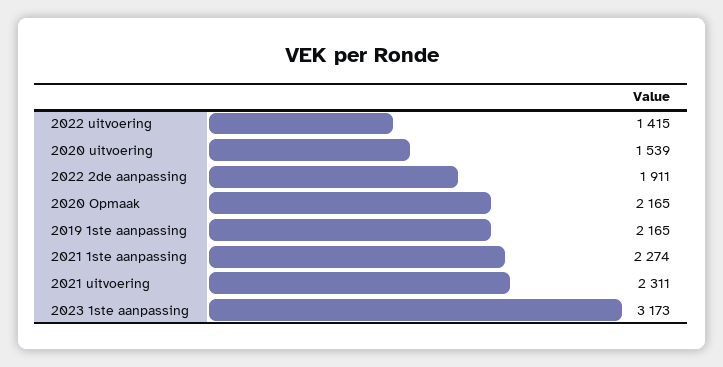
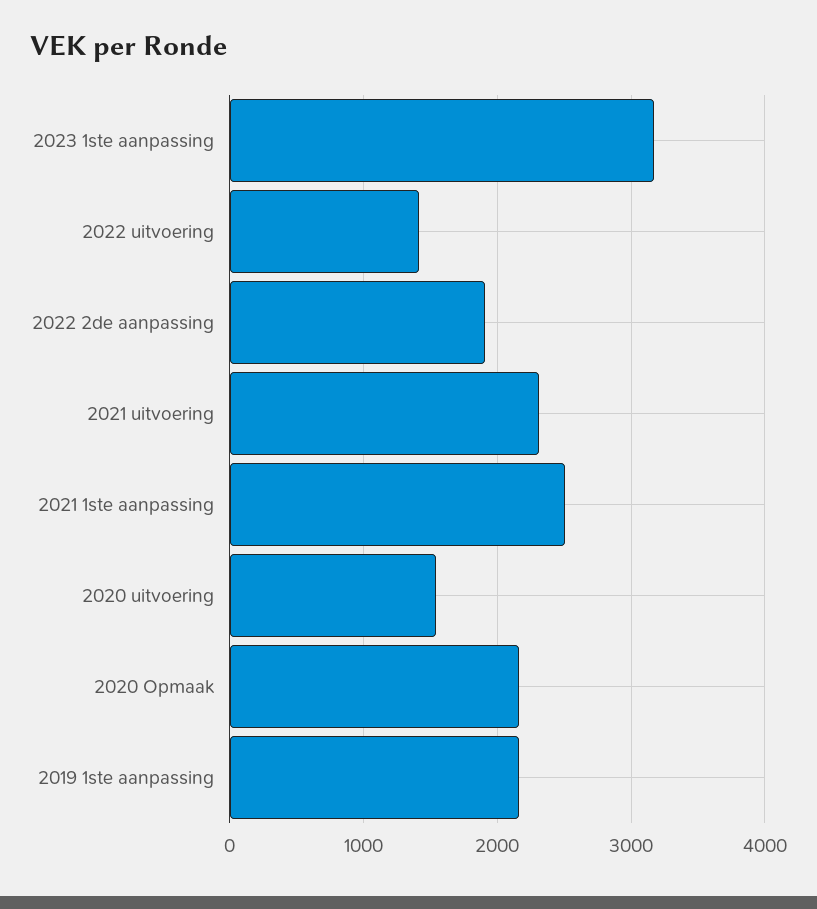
2021 1ste aanpassing: 2274 -> 2500

